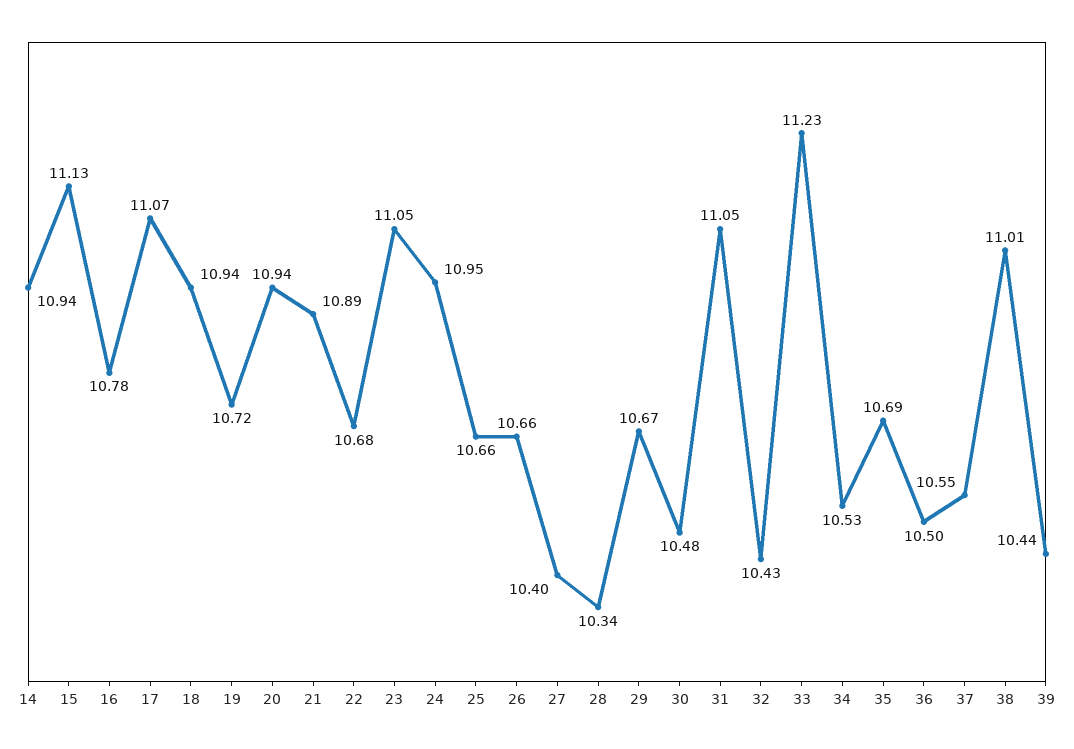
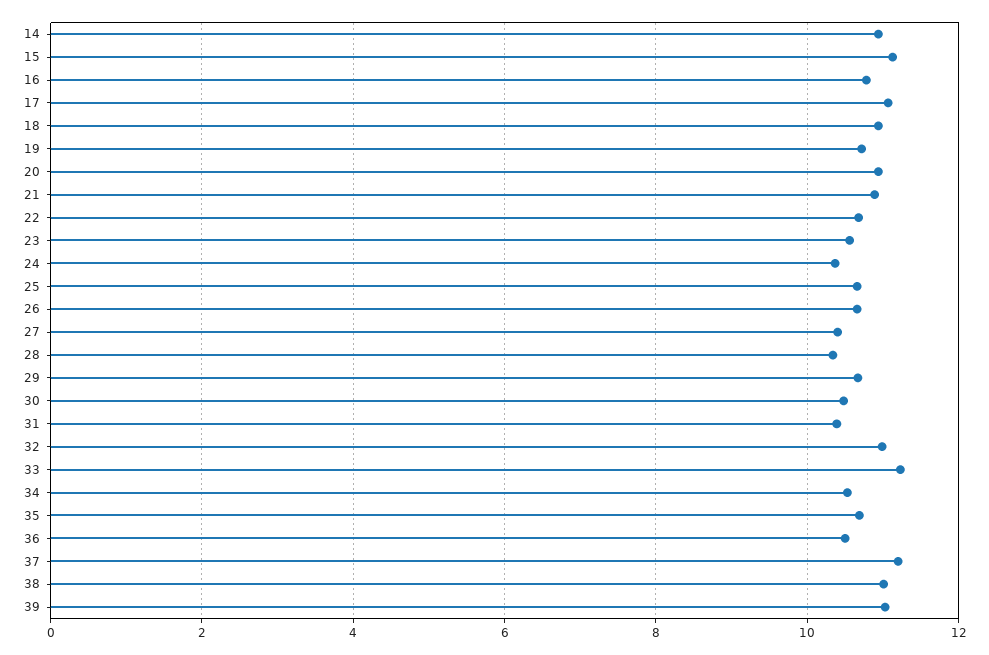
23: 11.05 -> 10.6
24: 10.95 -> 10.4
31: 11.05 -> 10.4
32: 10.43 -> 11
37: 10.55 -> 11.2
39: 10.44 -> 11

